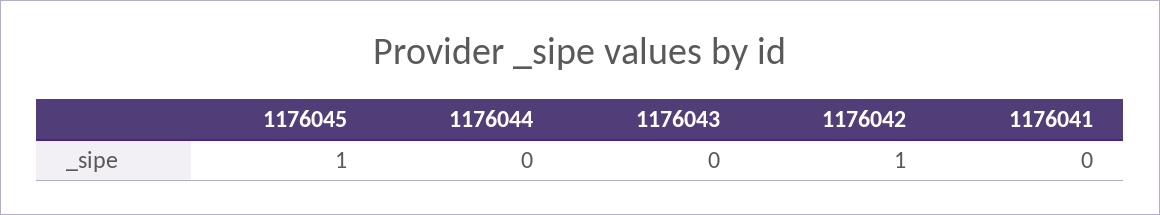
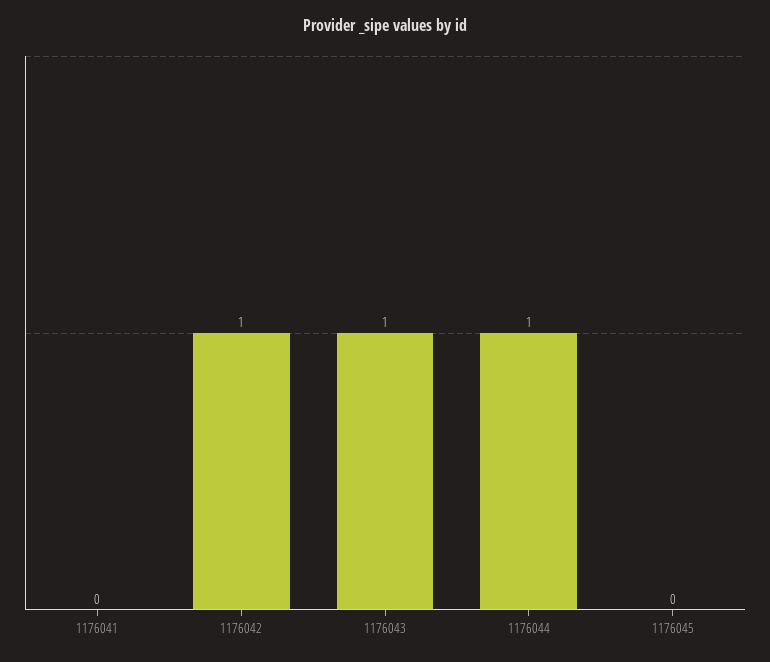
1176045: 1 -> 0
1176044: 0 -> 1
1176043: 0 -> 1

